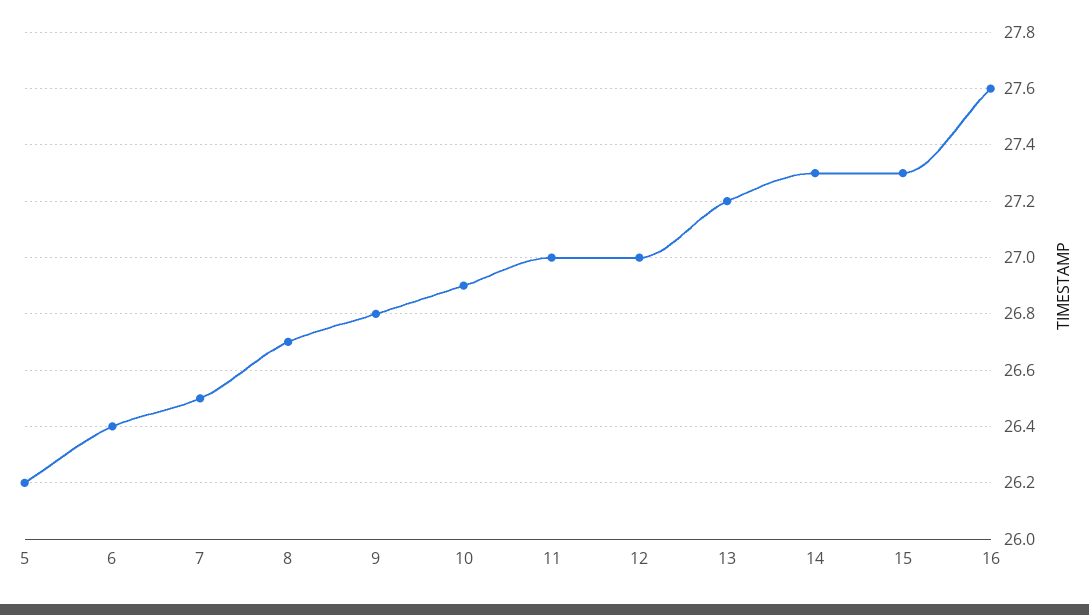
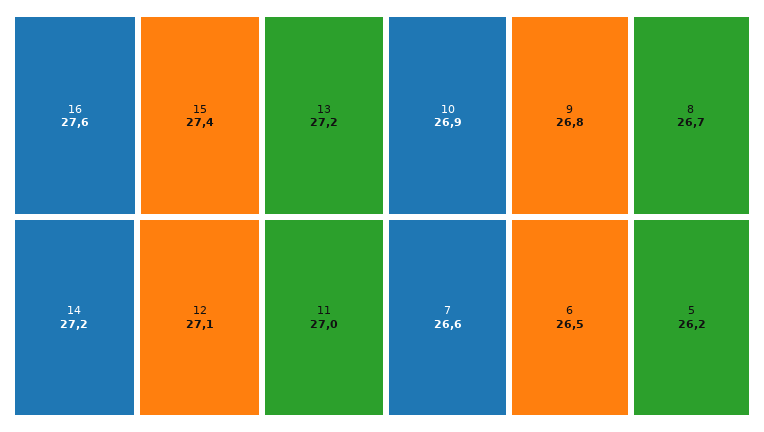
6: 26.4 -> 26.5
7: 26.5 -> 26.6
12: 27 -> 27.1
14: 27.3 -> 27.2
15: 27.3 -> 27.4

